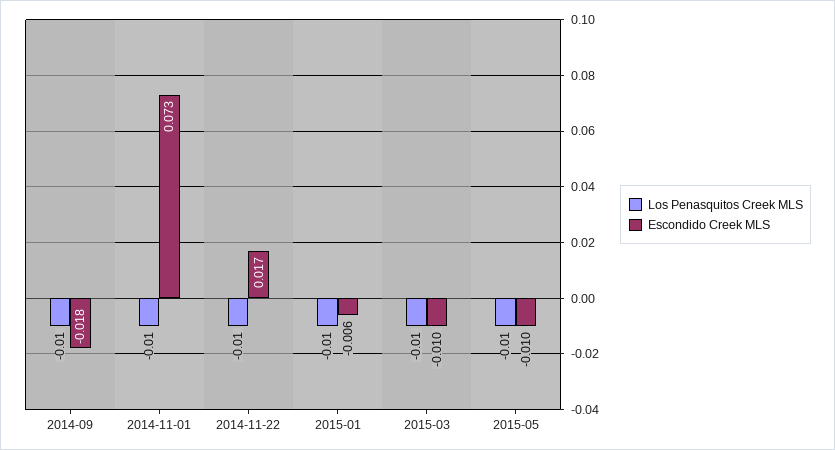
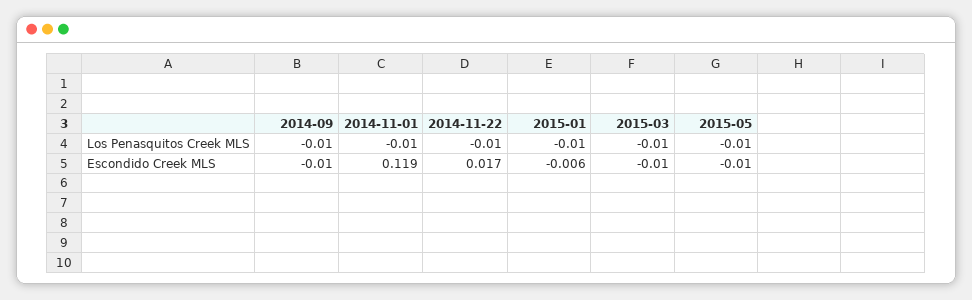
Escondido Creek MLS, 2014-09: -0.018 -> -0.01
Escondido Creek MLS, 2014-11-01: 0.073 -> 0.119

